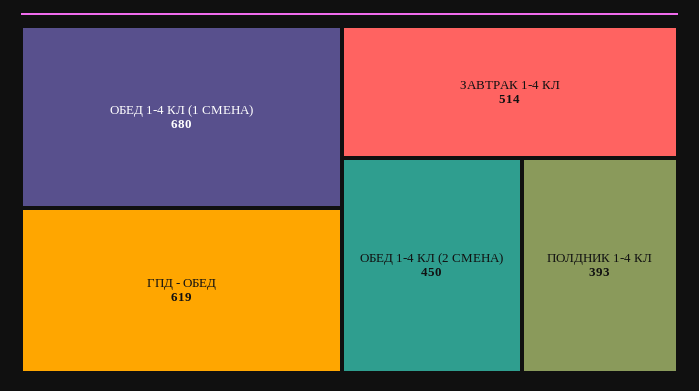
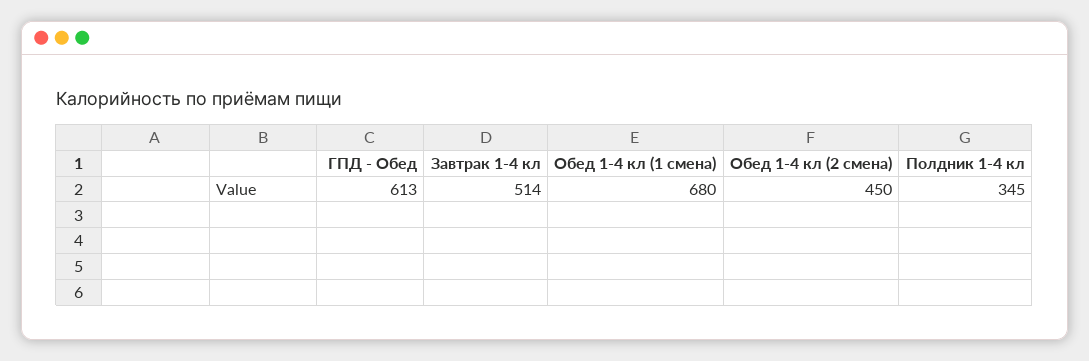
ГПД - ОБЕД: 619 -> 613
ПОЛДНИК 1-4 КЛ: 393 -> 345

